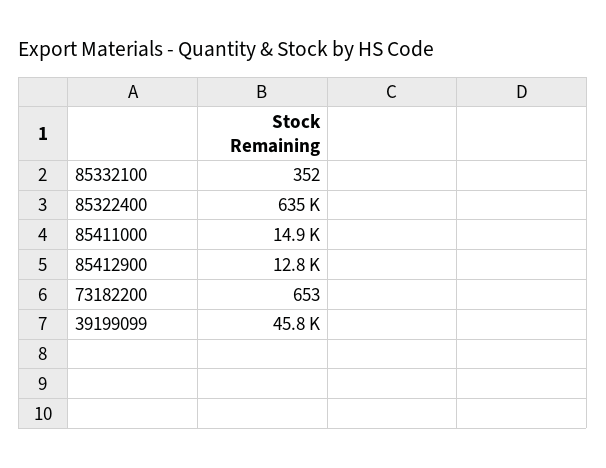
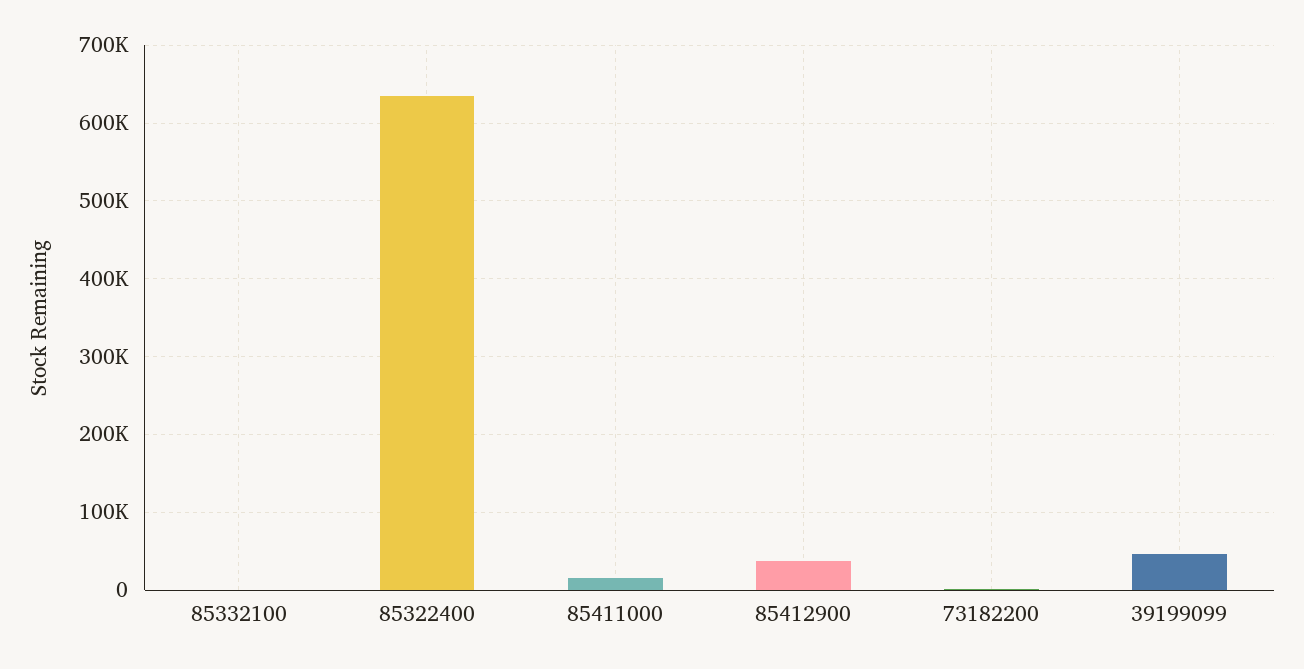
85412900: 12800 -> 40000

